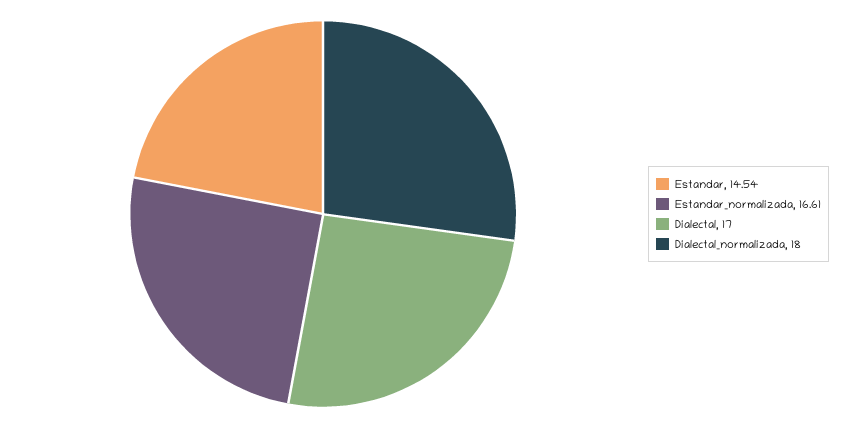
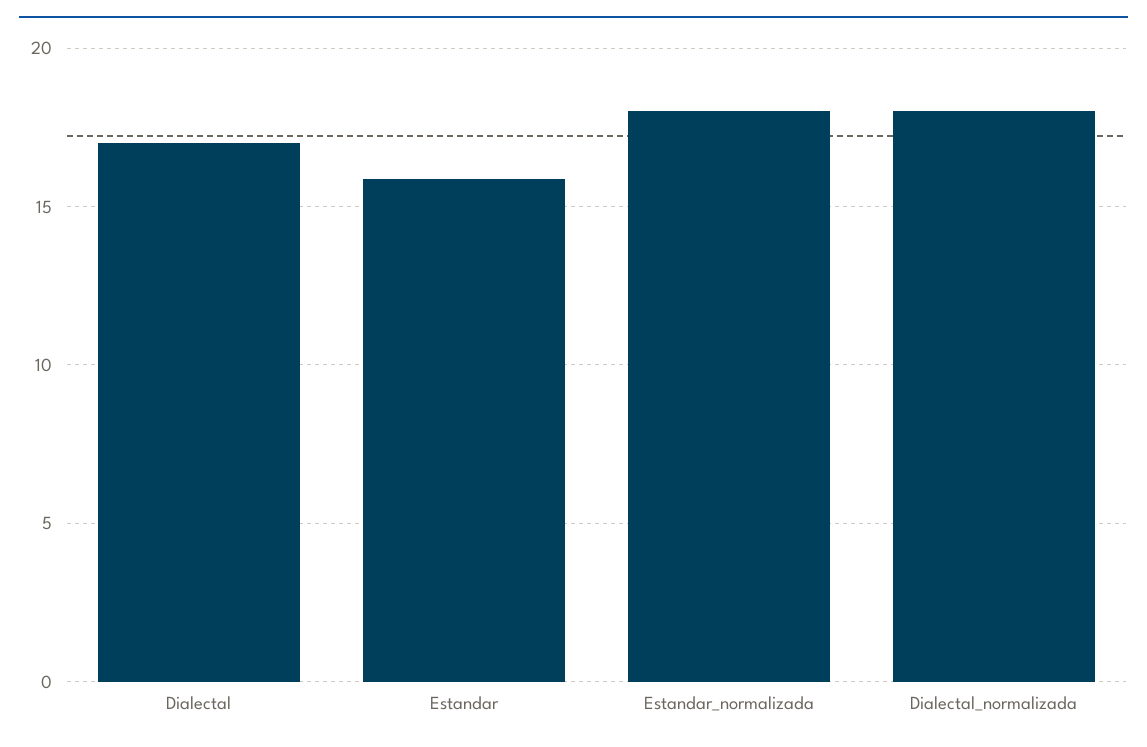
Estandar: 14.54 -> 16
Estandar_normalizada: 16.61 -> 18

